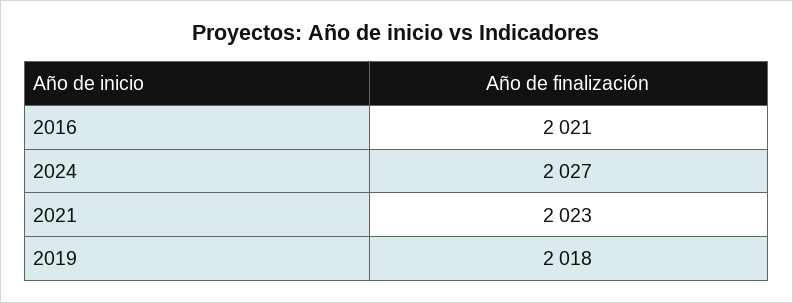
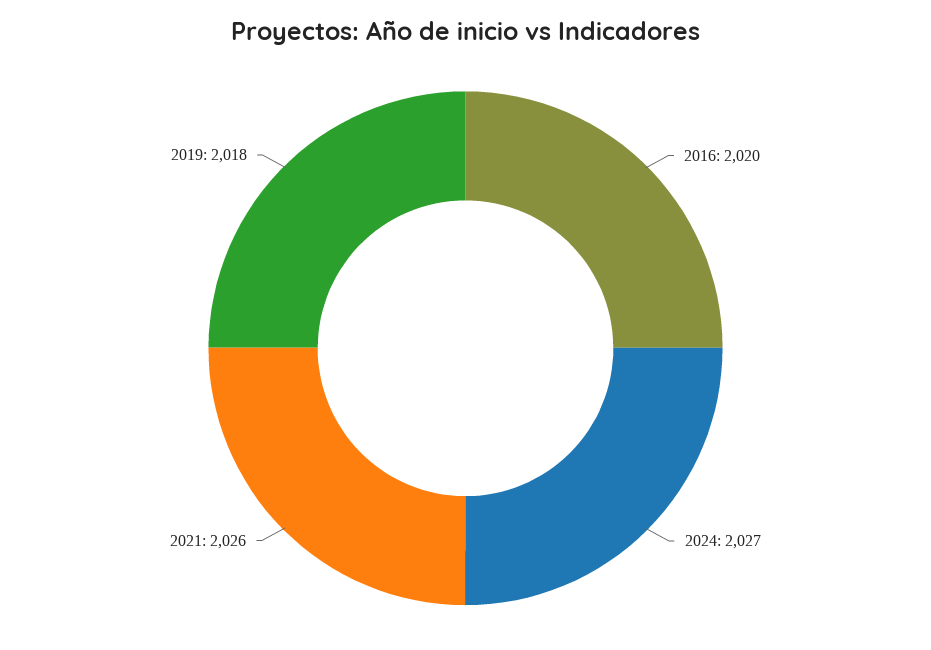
2016: 2021 -> 2020
2021: 2023 -> 2026

